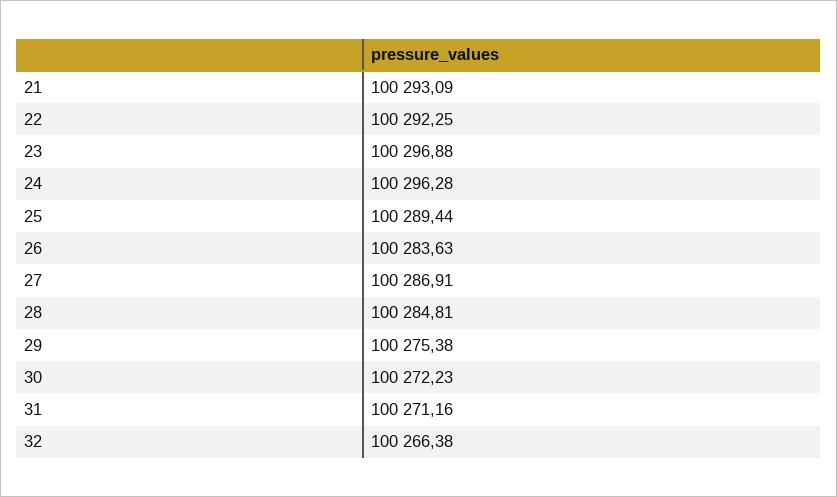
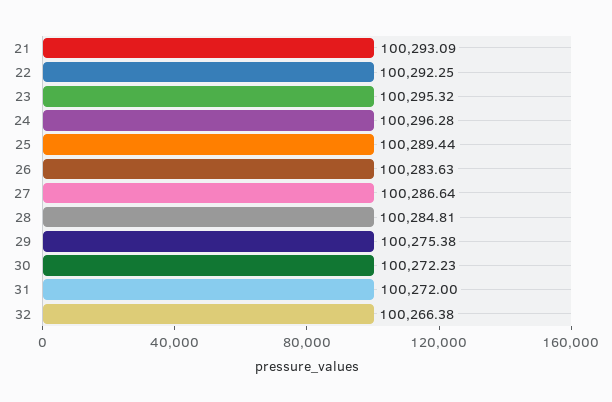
23: 100296.88 -> 100295.32
27: 100286.91 -> 100286.64
31: 100271.16 -> 100272

